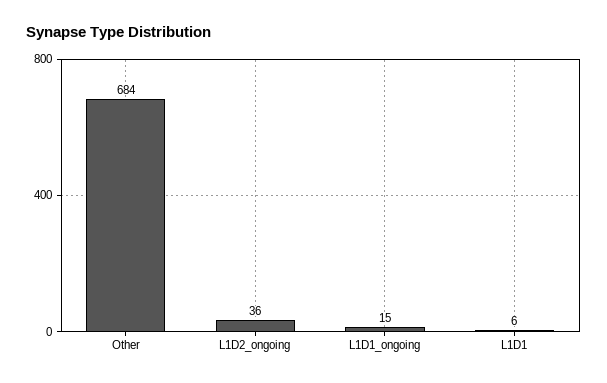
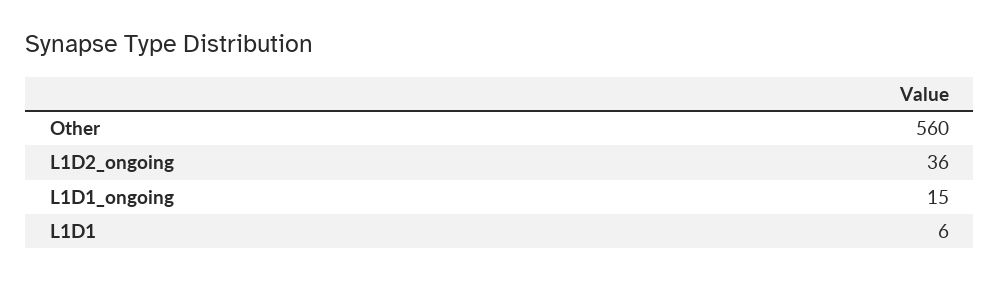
Other: 684 -> 560

